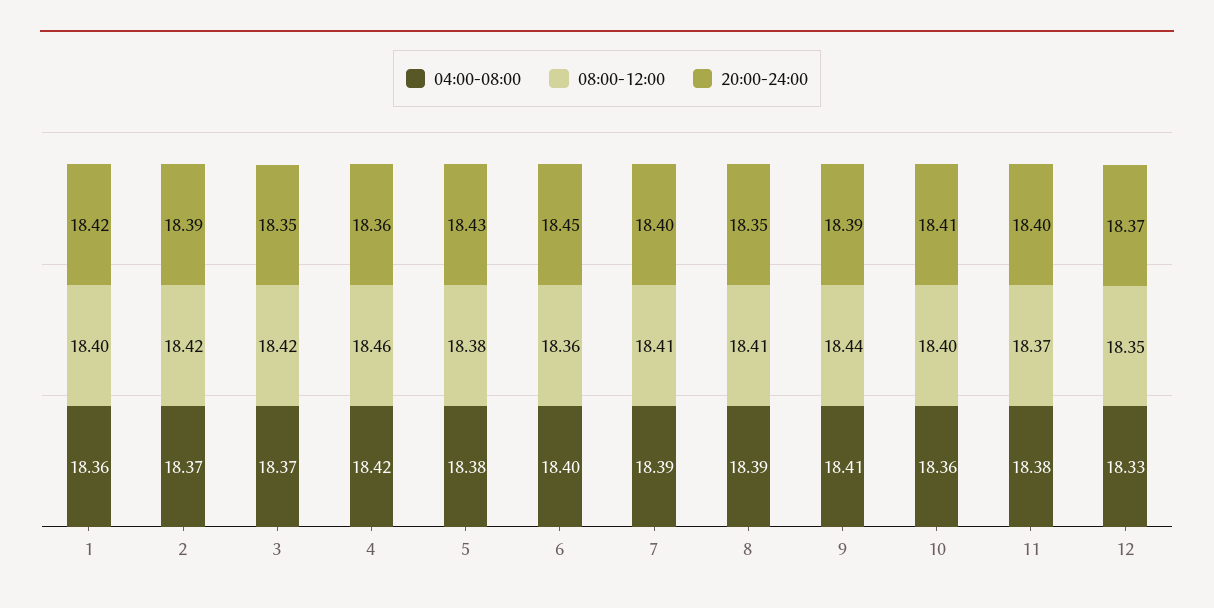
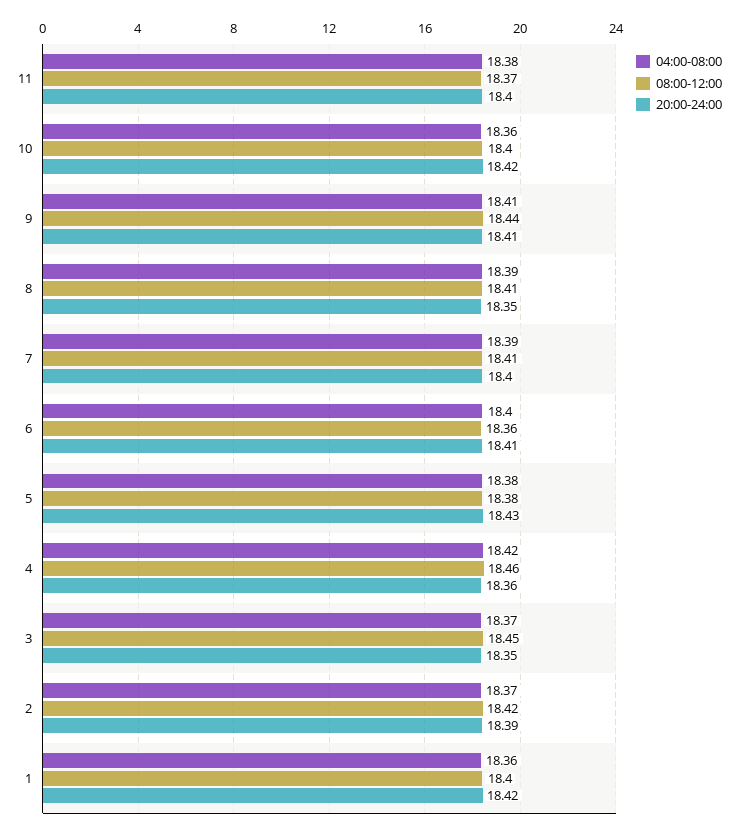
08:00-12:00, 3: 18.42 -> 18.45
20:00-24:00, 6: 18.45 -> 18.41
20:00-24:00, 9: 18.39 -> 18.41
20:00-24:00, 10: 18.41 -> 18.42
04:00-08:00, 12: 18.33 -> none
08:00-12:00, 12: 18.35 -> none
20:00-24:00, 12: 18.37 -> none

